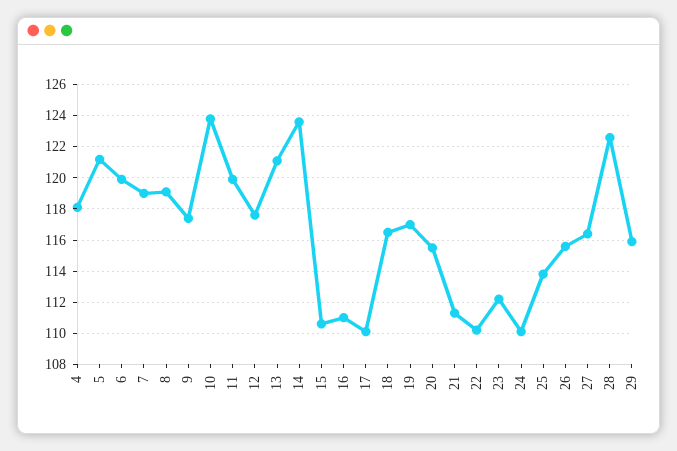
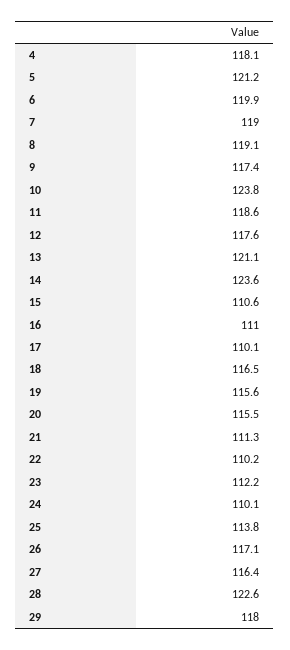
11: 120 -> 118.6
19: 117 -> 115.6
26: 115.5 -> 117.1
29: 116 -> 118

